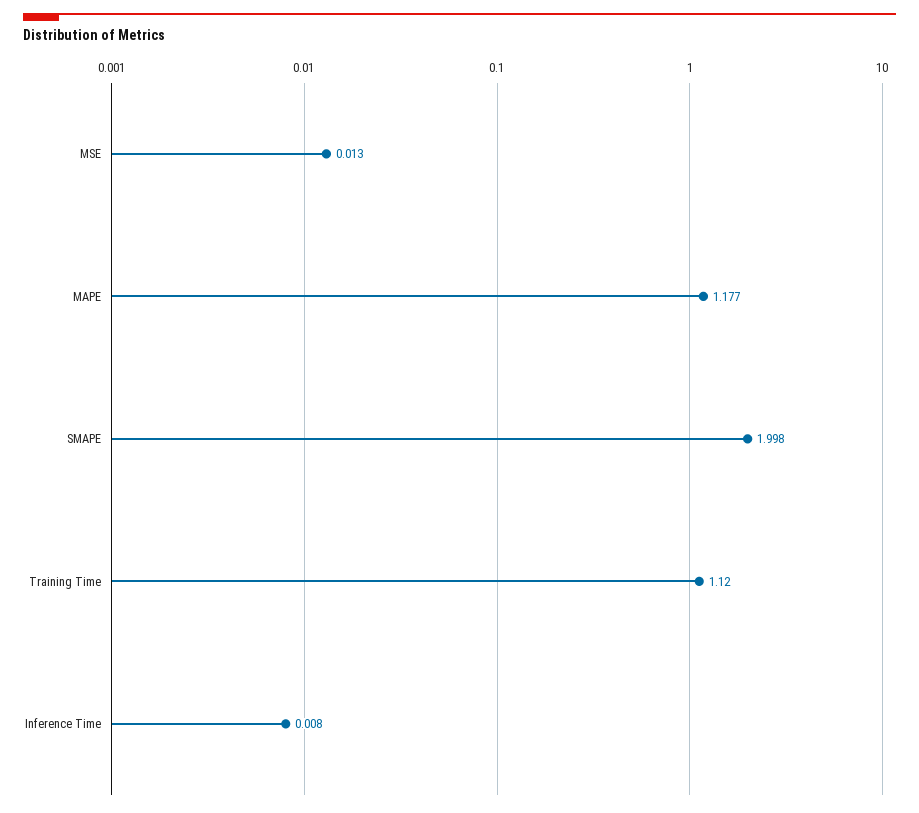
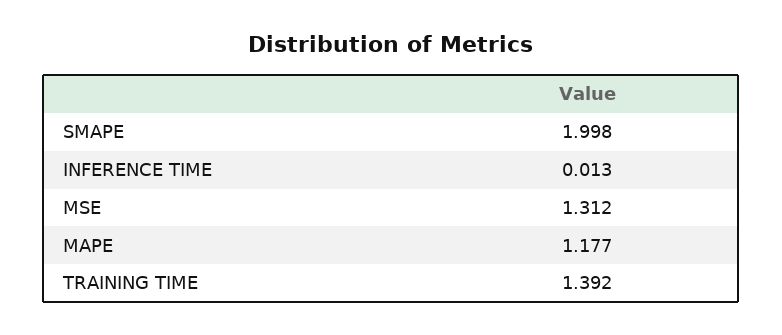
MSE: 0.013 -> 1.312
Training Time: 1.12 -> 1.392
Inference Time: 0.008 -> 0.013

